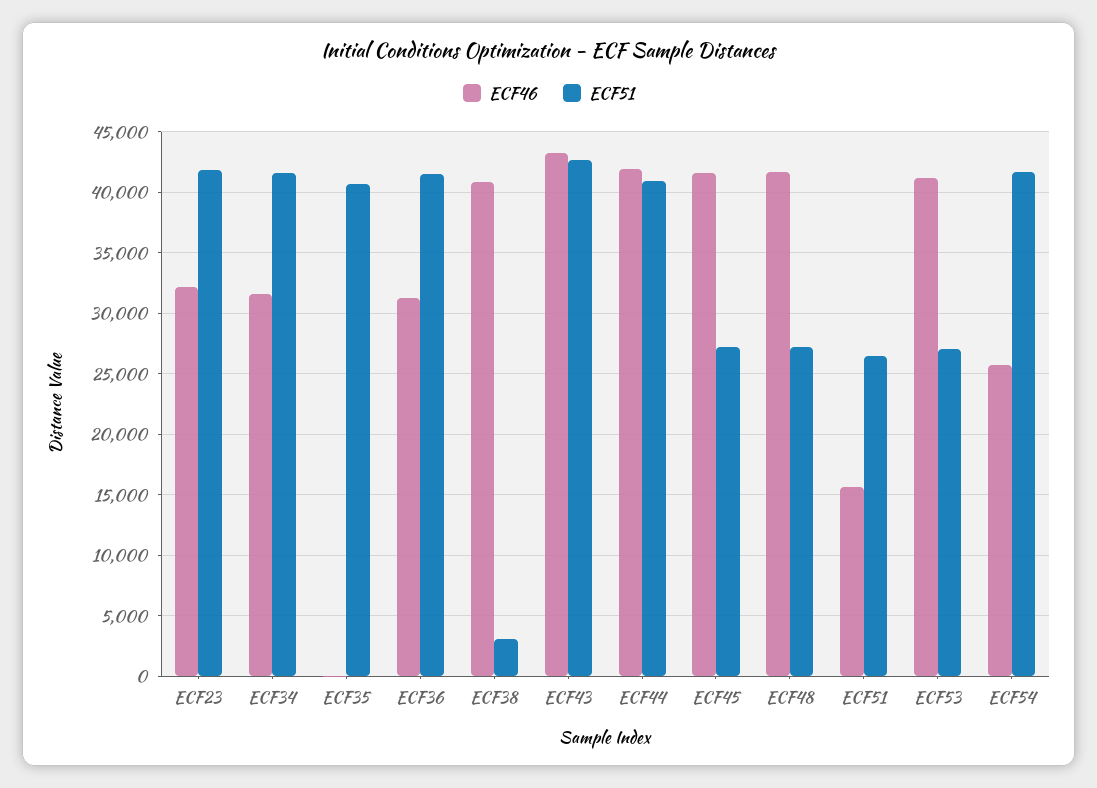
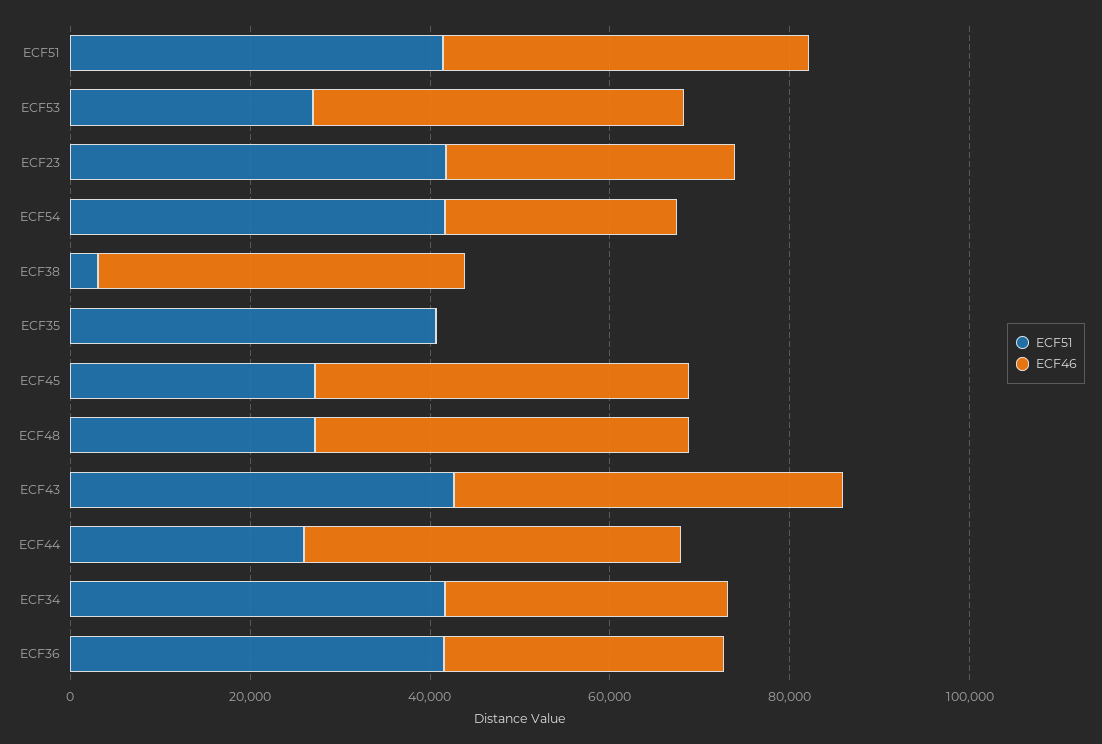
ECF51, ECF44: 41000 -> 25000
ECF46, ECF51: 15500 -> 40000
ECF51, ECF51: 26500 -> 40000

